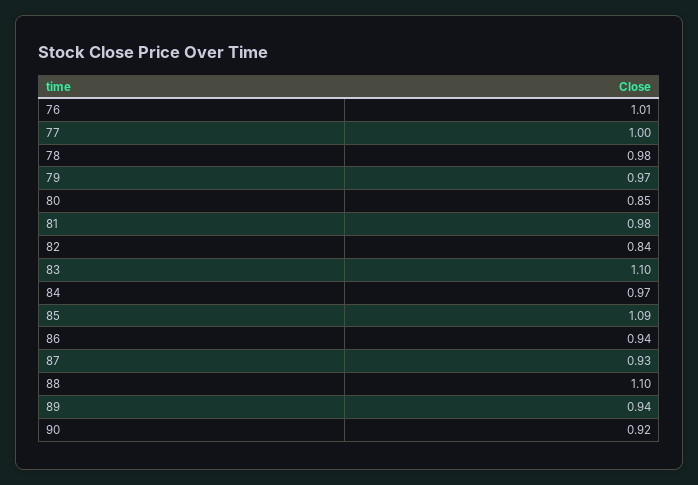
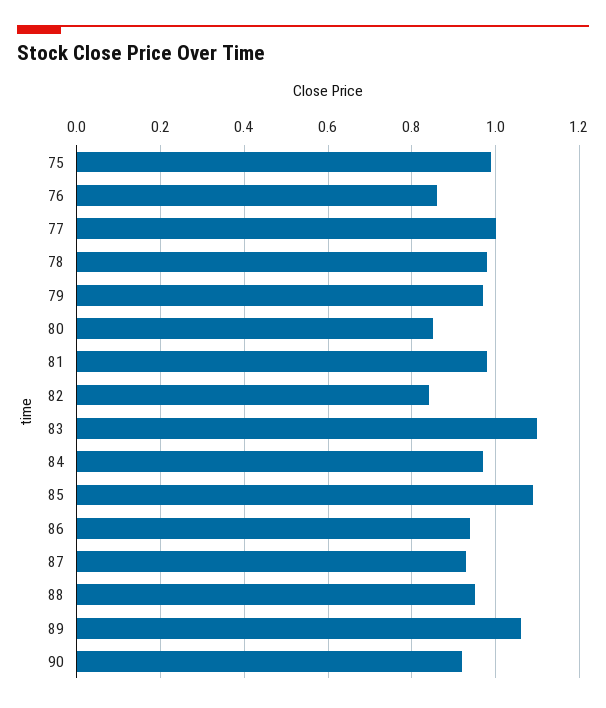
76: 1.01 -> 0.85
88: 1.1 -> 0.95
89: 0.94 -> 1.05
75: none -> 1

